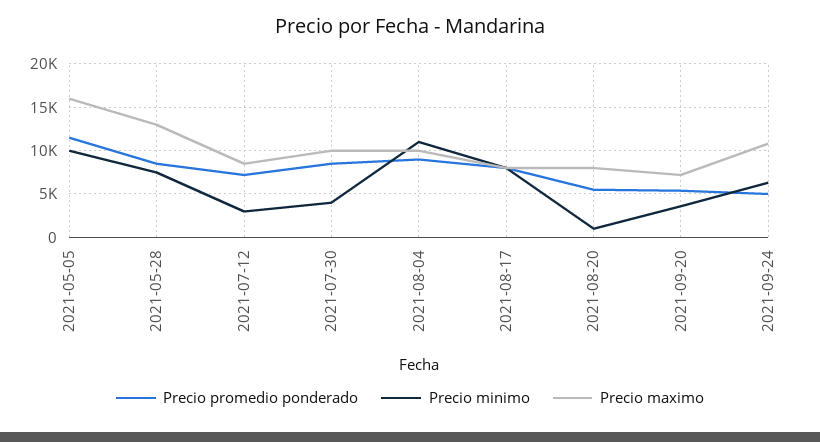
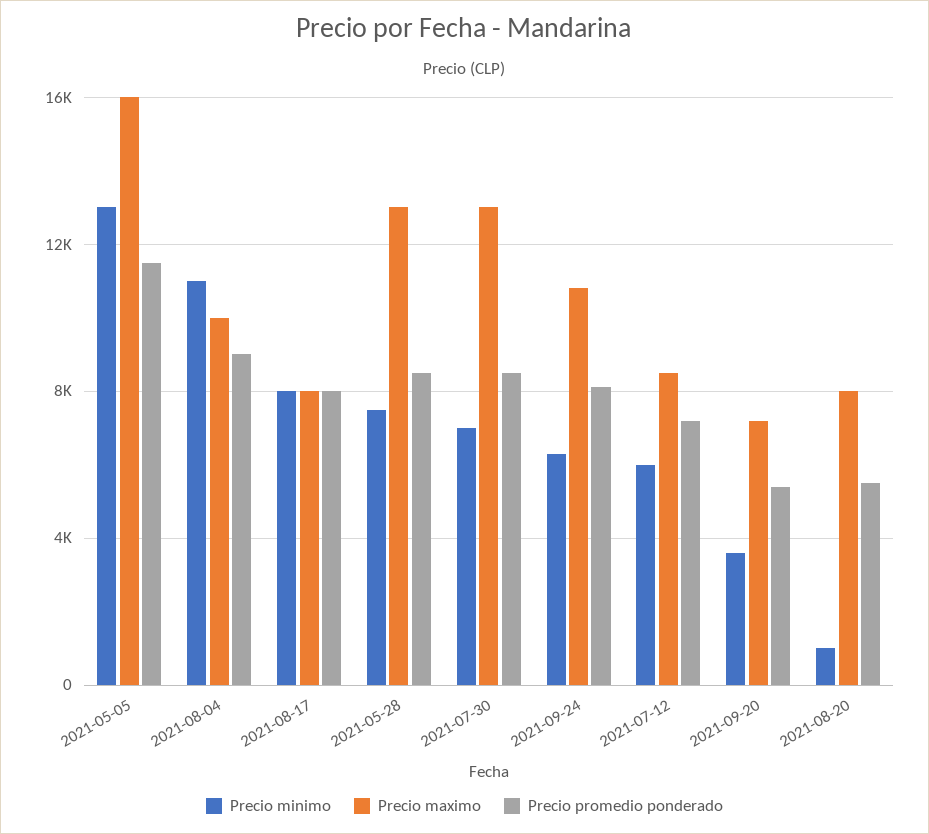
Precio minimo, 2021-05-05: 10000 -> 13000
Precio minimo, 2021-07-12: 3000 -> 6000
Precio minimo, 2021-07-30: 4000 -> 7000
Precio maximo, 2021-07-30: 10000 -> 13000
Precio promedio ponderado, 2021-09-24: 5000 -> 8000

